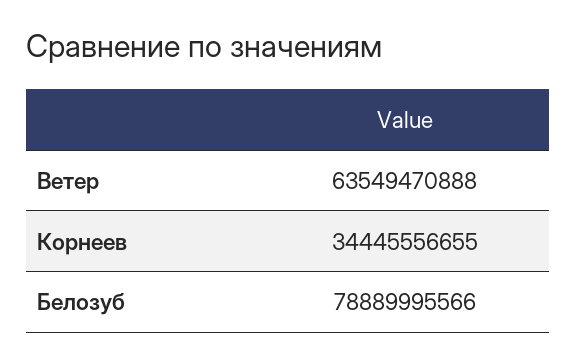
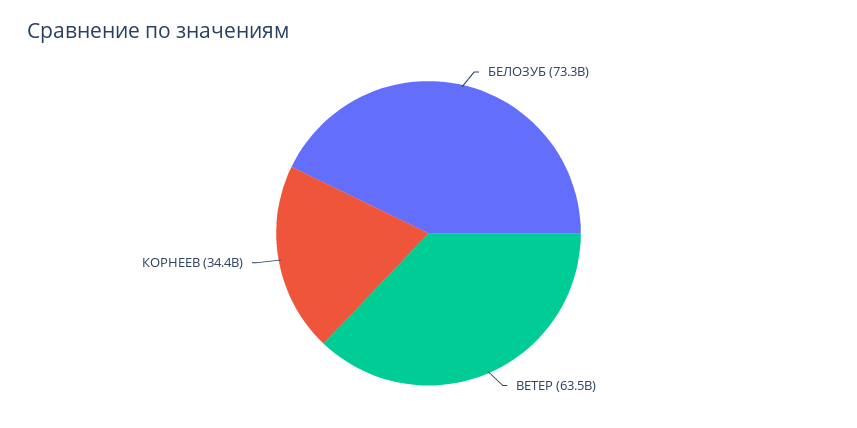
Белозуб: 78889995566 -> 73300000000

